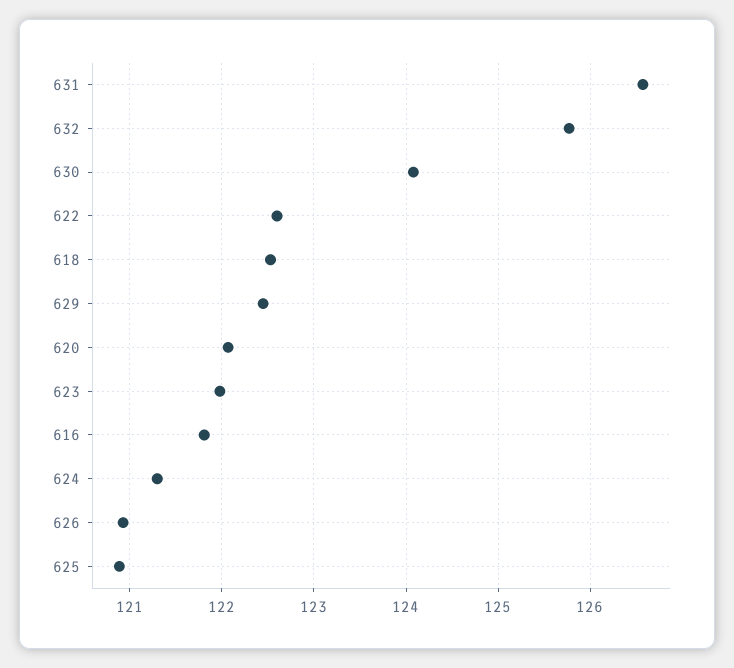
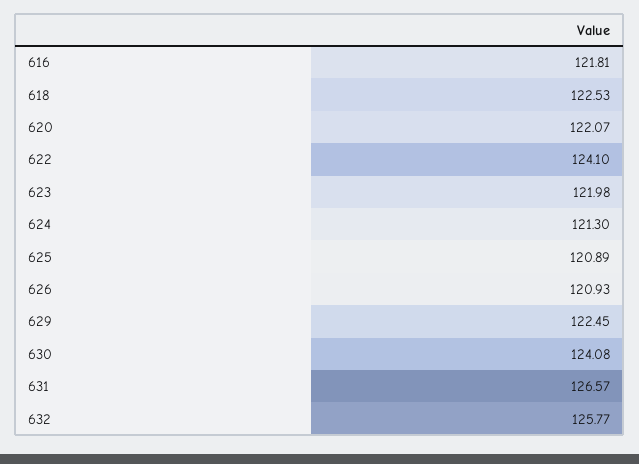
622: 122.6 -> 124.1

